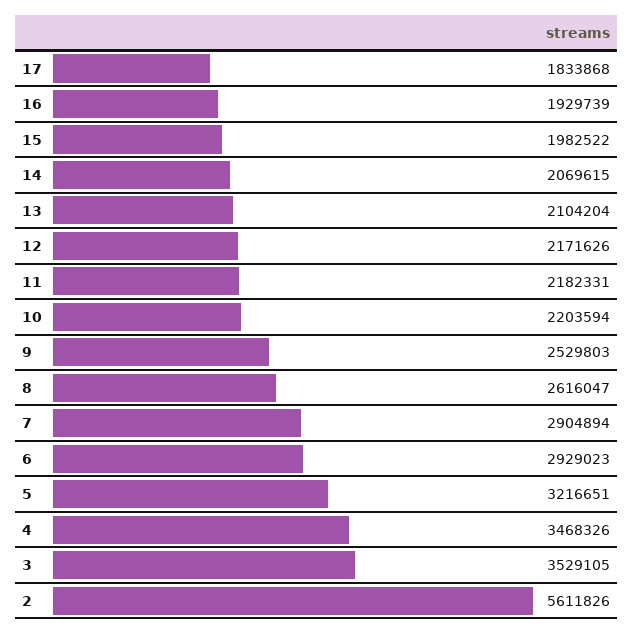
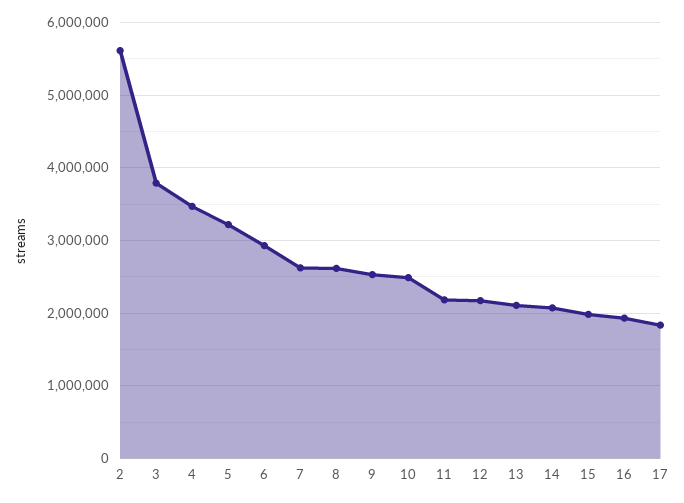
10: 2203594 -> 2500000
7: 2904894 -> 2600000
3: 3529105 -> 3800000

